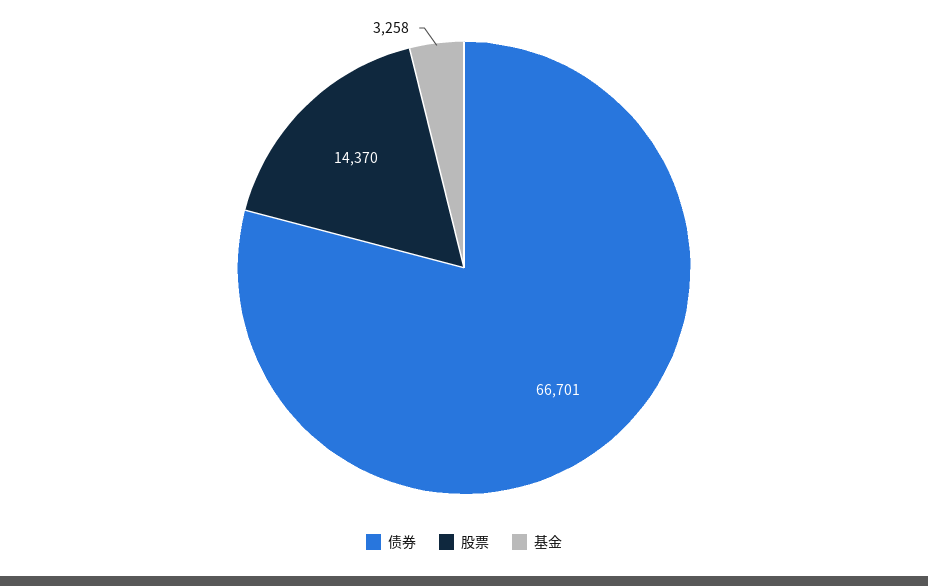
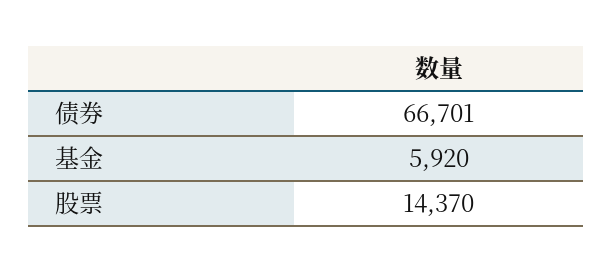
基金: 3258 -> 5920

